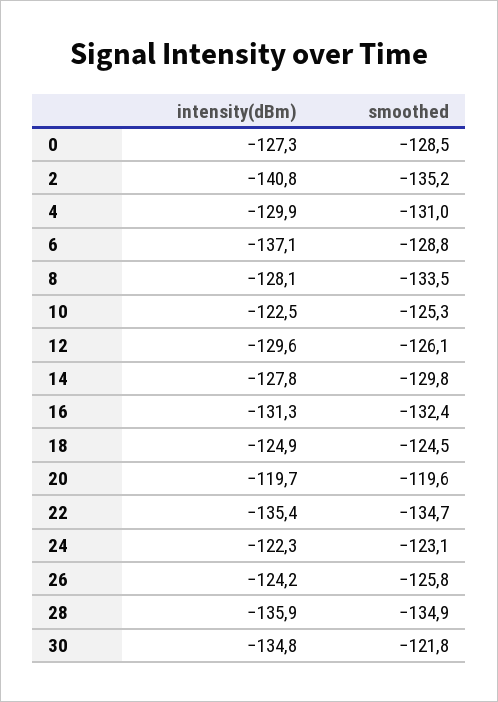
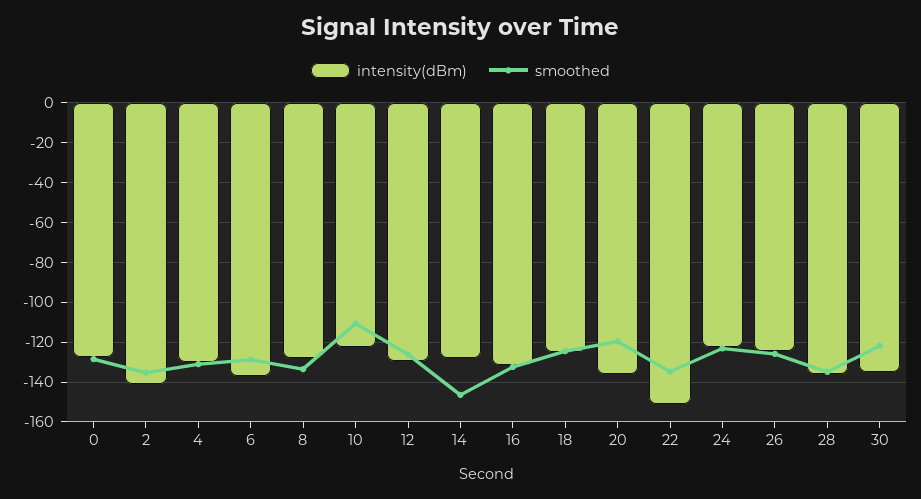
smoothed, 10: -125.3 -> -110
smoothed, 14: -129.8 -> -145
intensity(dBm), 20: -119.7 -> -135
intensity(dBm), 22: -135.4 -> -150

